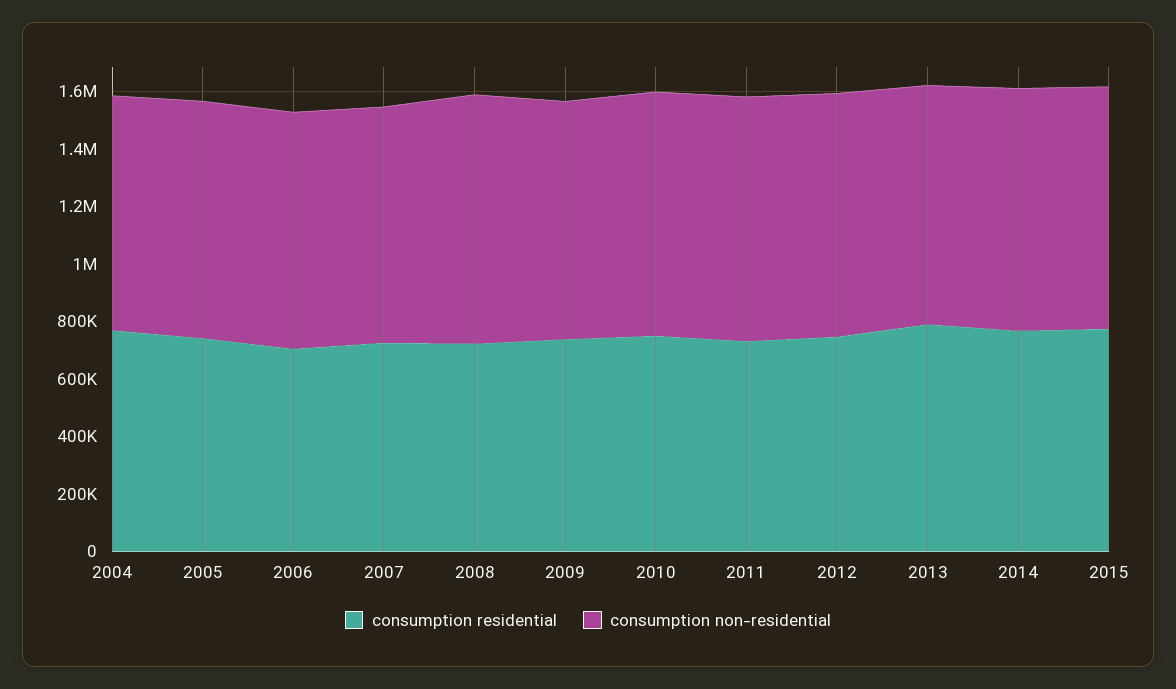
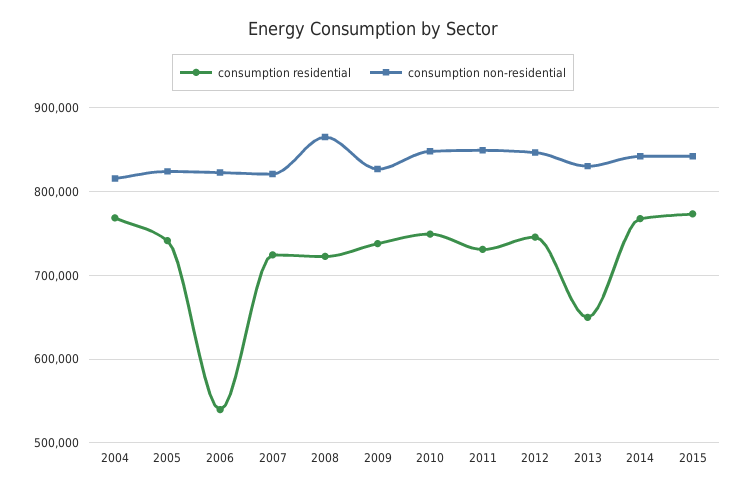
consumption residential, 2006: 700000 -> 540000
consumption residential, 2013: 800000 -> 650000

